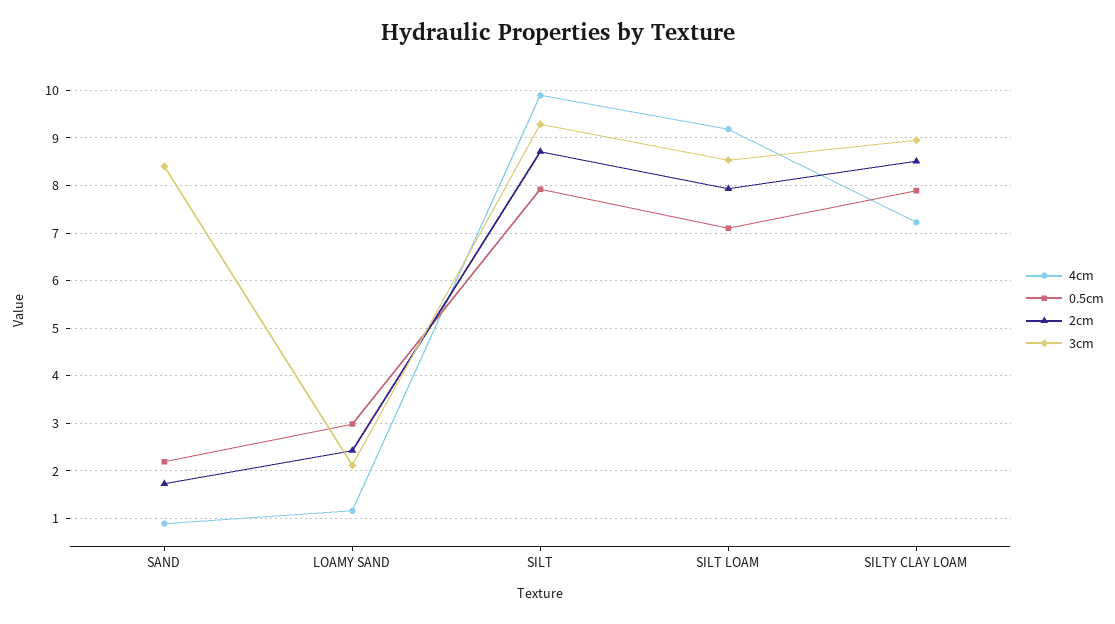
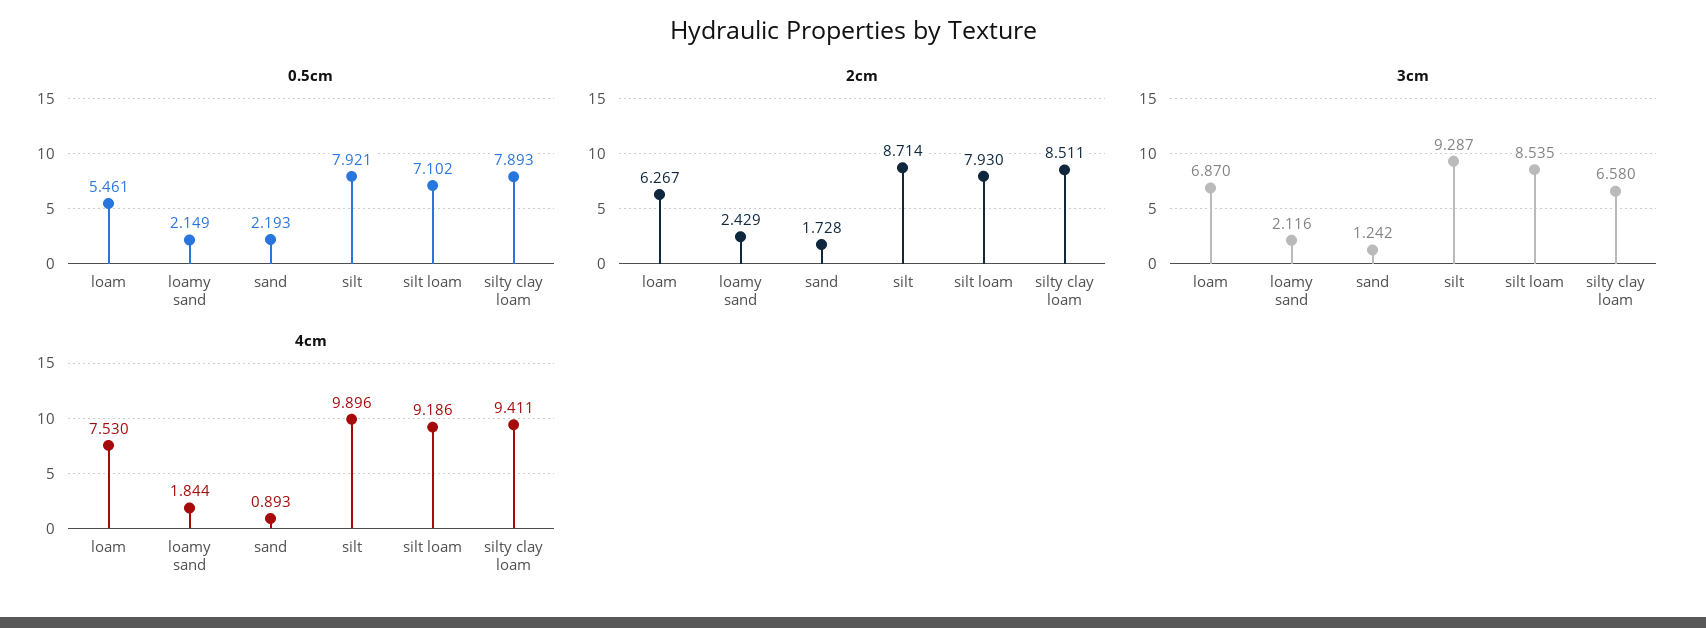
3cm, SAND: 8.4 -> 1.242
4cm, LOAMY SAND: 1.2 -> 1.844
0.5cm, LOAMY SAND: 3 -> 2.149
4cm, SILTY CLAY LOAM: 7.2 -> 9.411
3cm, SILTY CLAY LOAM: 9 -> 6.58
0.5cm, loam: none -> 5.461
2cm, loam: none -> 6.267
3cm, loam: none -> 6.87
4cm, loam: none -> 7.53

